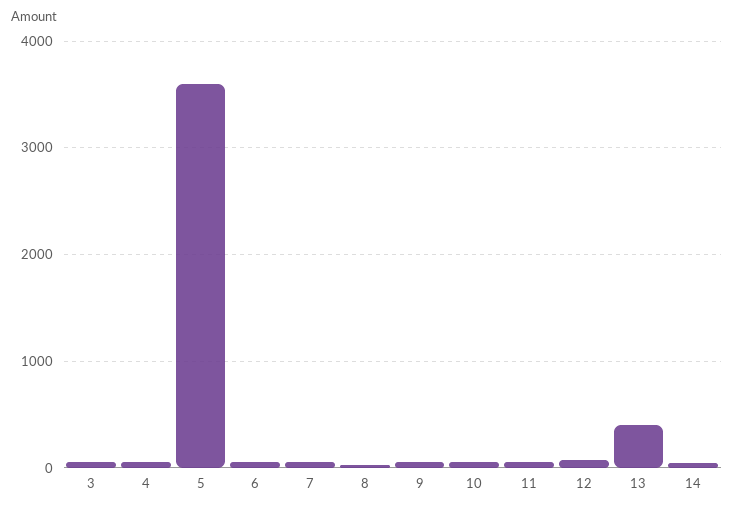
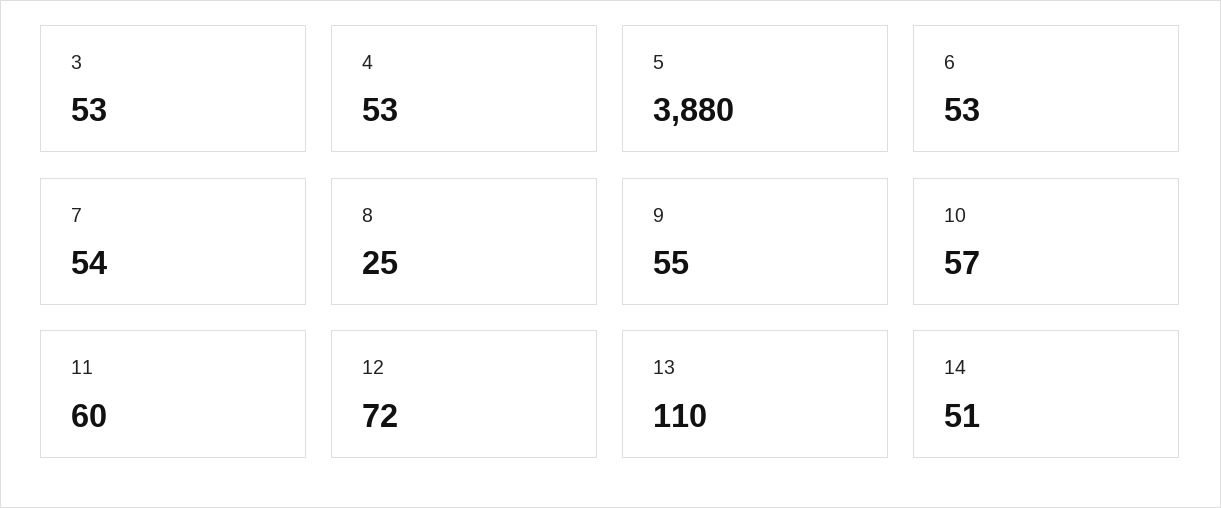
5: 3600 -> 3880
13: 400 -> 110

